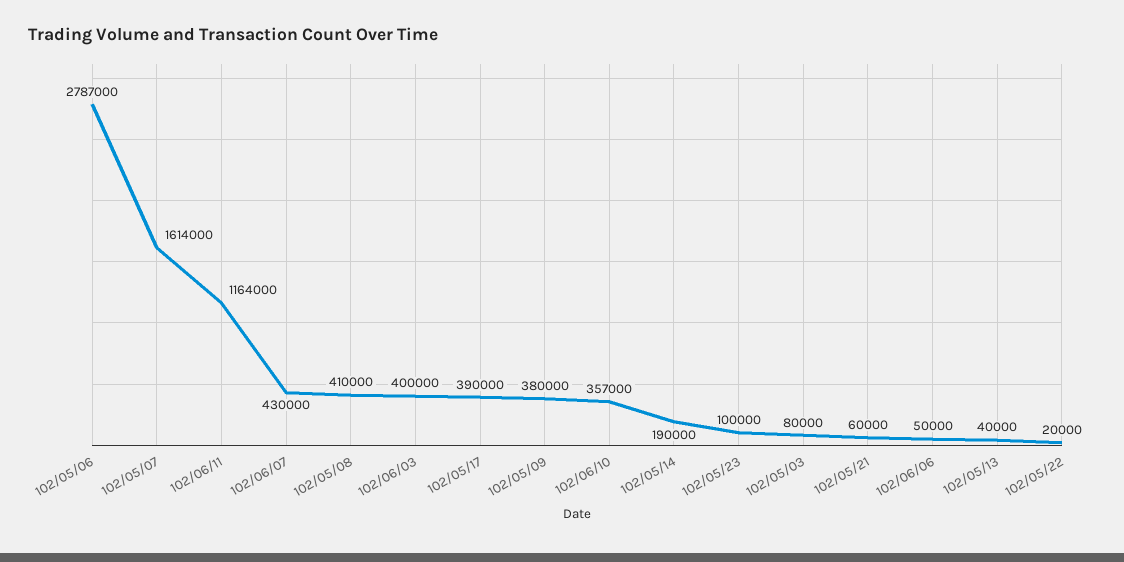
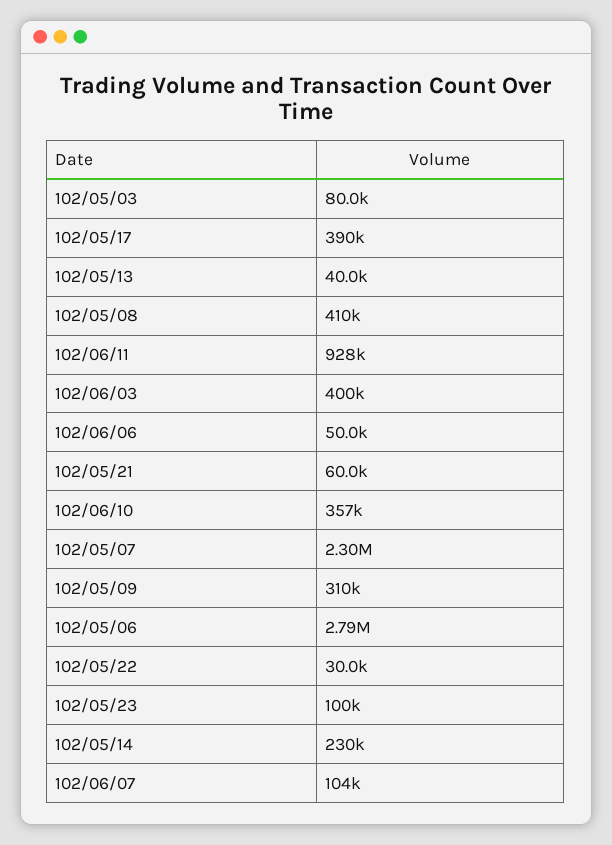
102/05/07: 1614000 -> 2300000
102/06/11: 1164000 -> 928000
102/06/07: 430000 -> 104000
102/05/09: 380000 -> 310000
102/05/14: 190000 -> 230000
102/05/22: 20000 -> 30000

